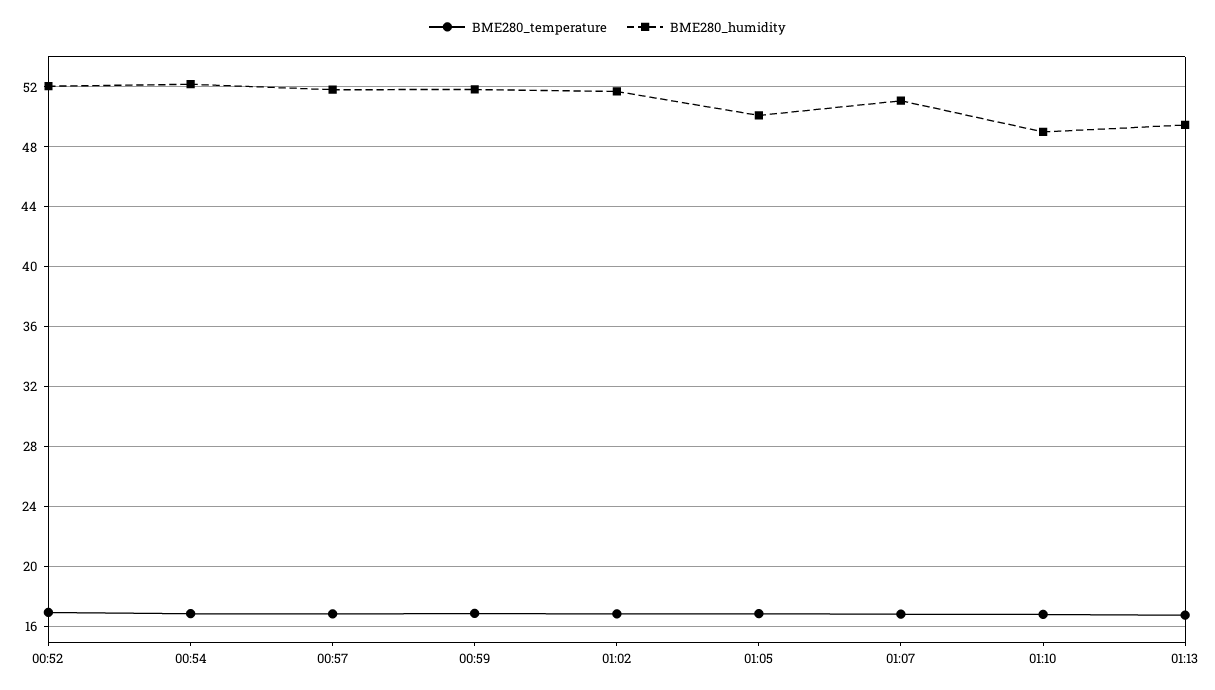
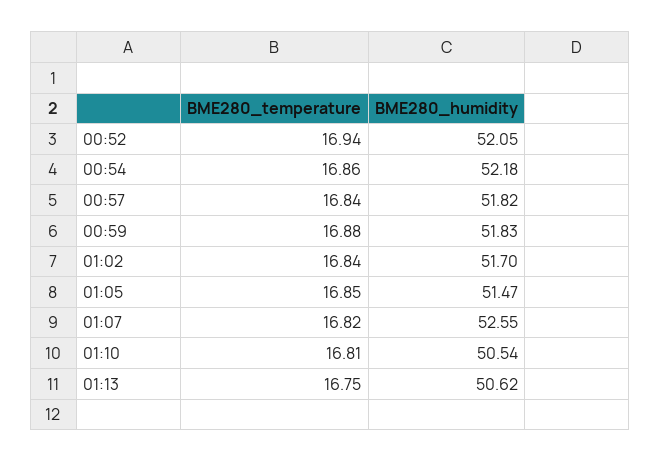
BME280_humidity, 01:05: 50 -> 51.47
BME280_humidity, 01:07: 51 -> 52.55
BME280_humidity, 01:10: 49 -> 50.54
BME280_humidity, 01:13: 49.5 -> 50.62

